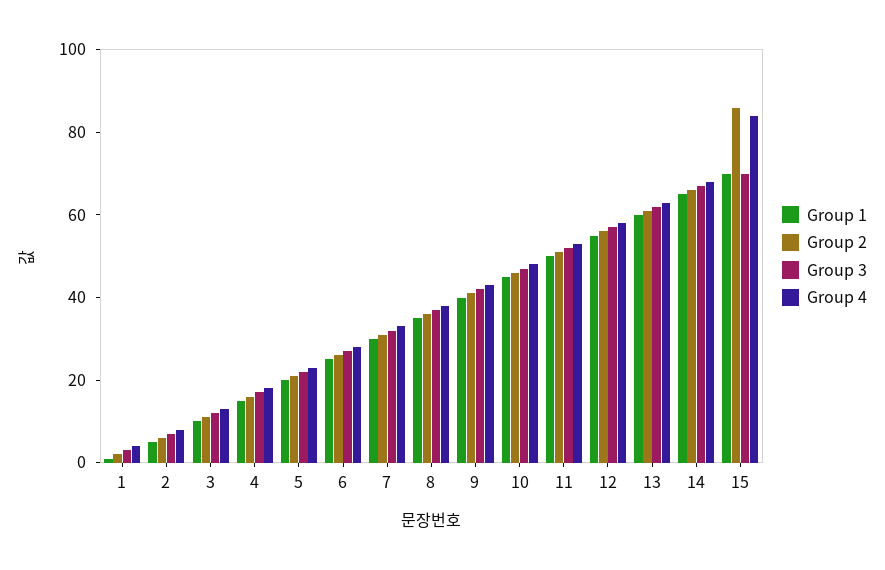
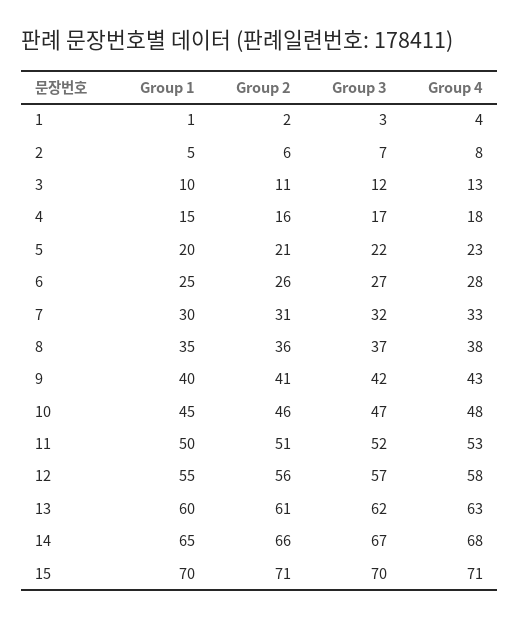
Group 2, 15: 85 -> 71
Group 4, 15: 85 -> 71

